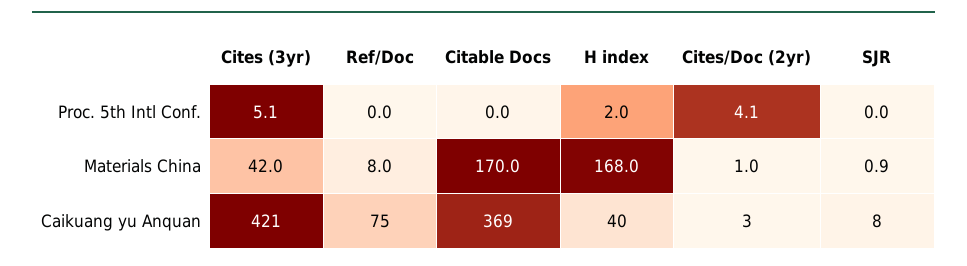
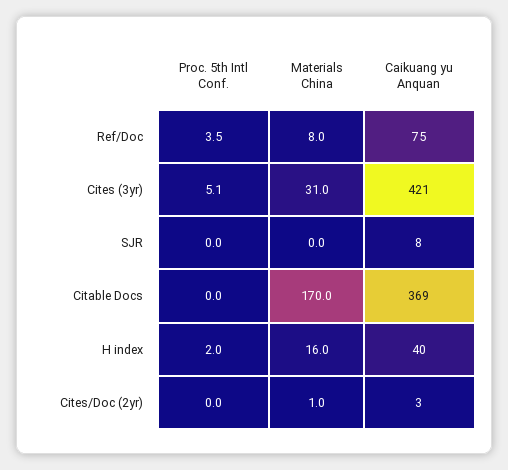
Ref/Doc, Proc. 5th Intl Conf.: 0 -> 3.5
Cites/Doc (2yr), Proc. 5th Intl Conf.: 4.1 -> 0
Cites (3yr), Materials China: 42 -> 31
H index, Materials China: 168 -> 16
SJR, Materials China: 0.9 -> 0

